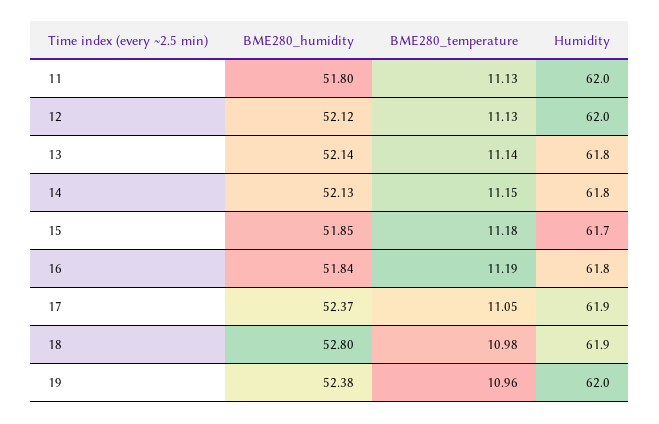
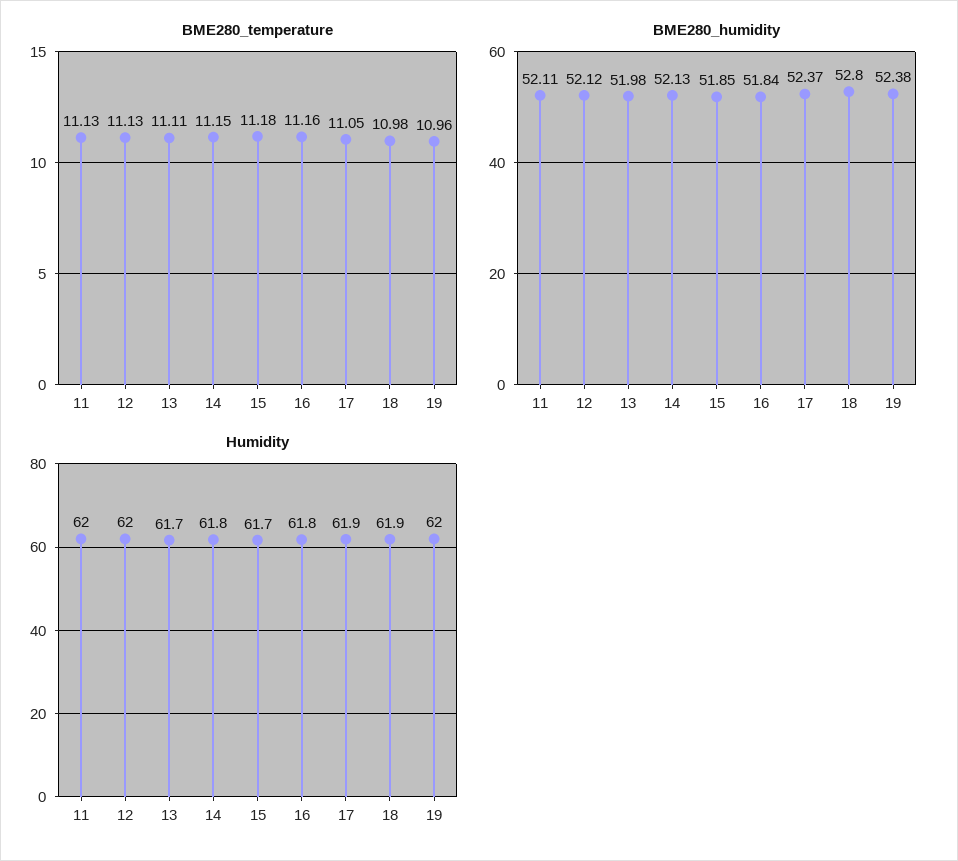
BME280_humidity, 11: 51.8 -> 52.11
BME280_humidity, 13: 52.14 -> 51.98
BME280_temperature, 13: 11.14 -> 11.11
Humidity, 13: 61.8 -> 61.7
BME280_temperature, 16: 11.19 -> 11.16

